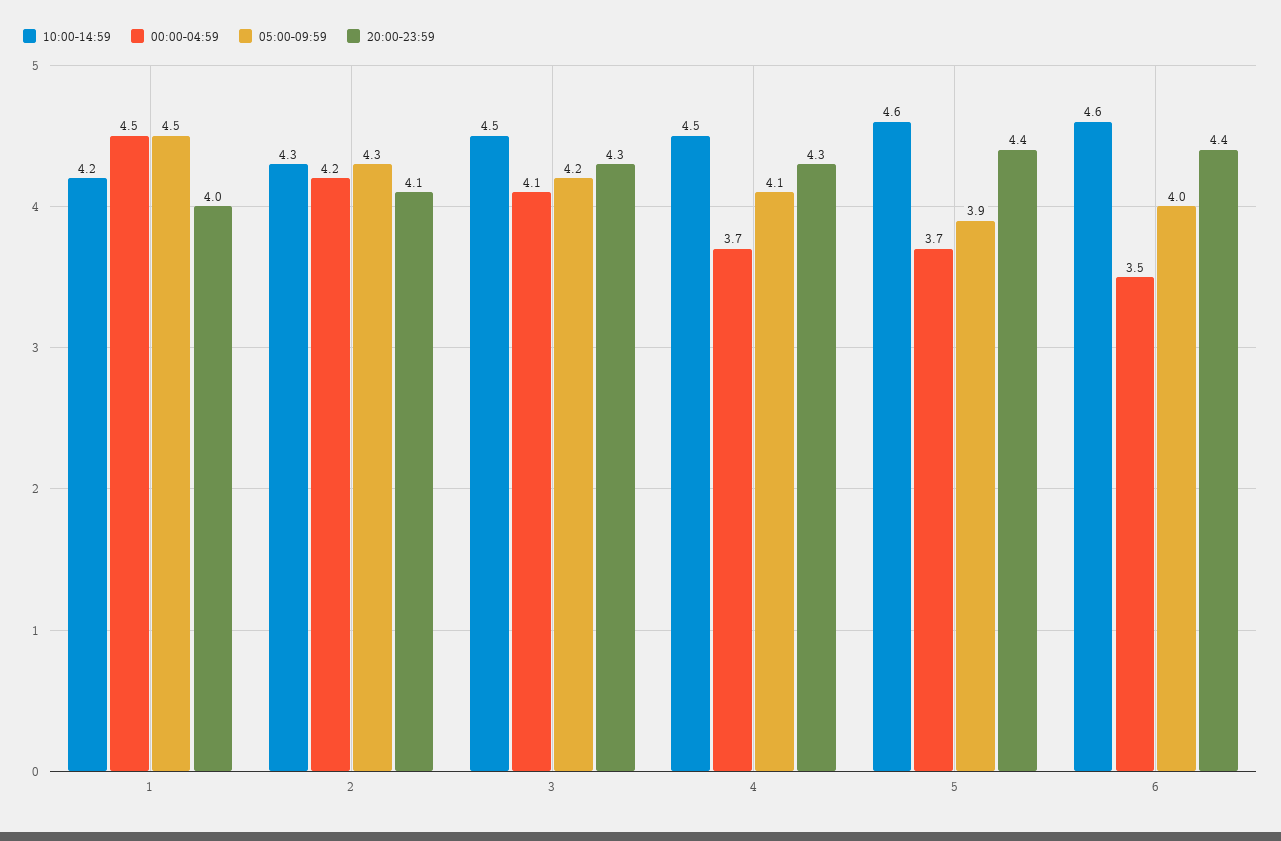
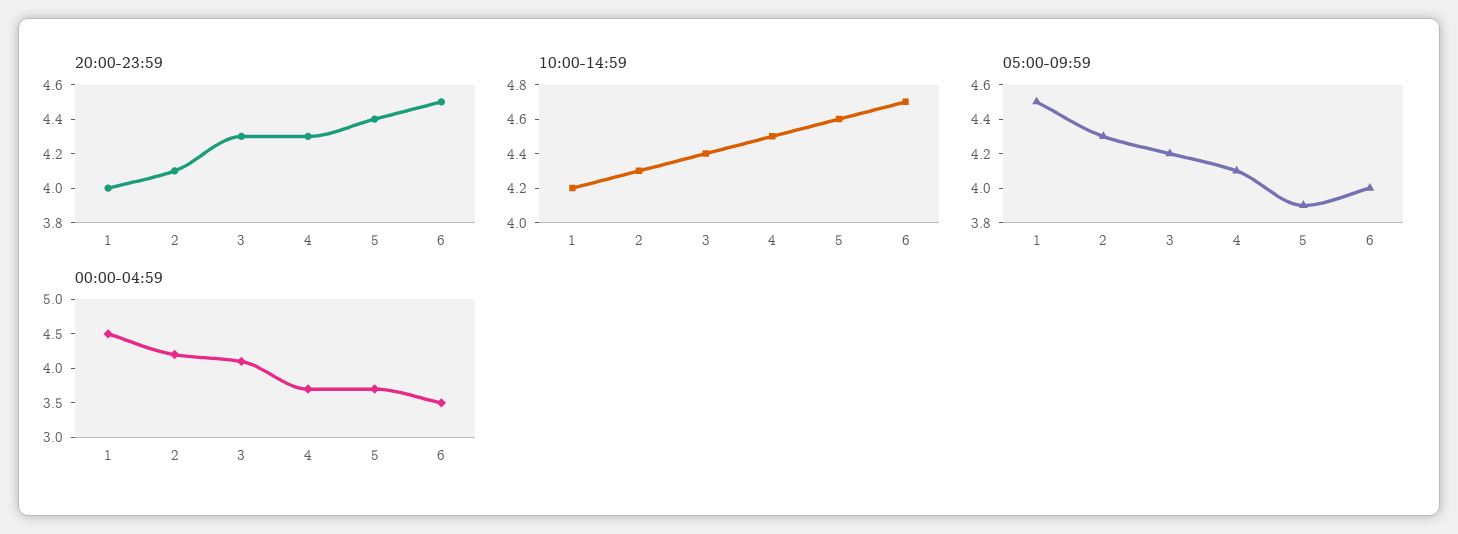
10:00-14:59, 3: 4.5 -> 4.4
10:00-14:59, 6: 4.6 -> 4.7
20:00-23:59, 6: 4.4 -> 4.5

